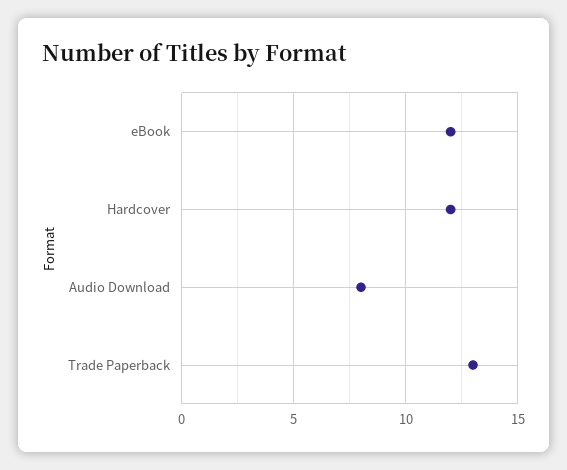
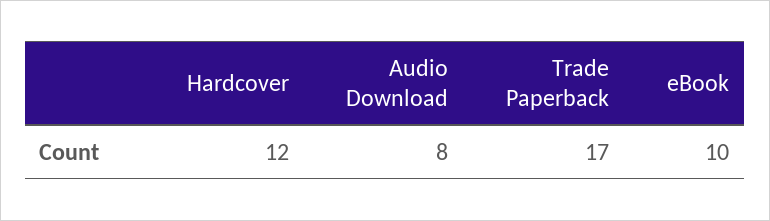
eBook: 12 -> 10
Trade Paperback: 13 -> 17

